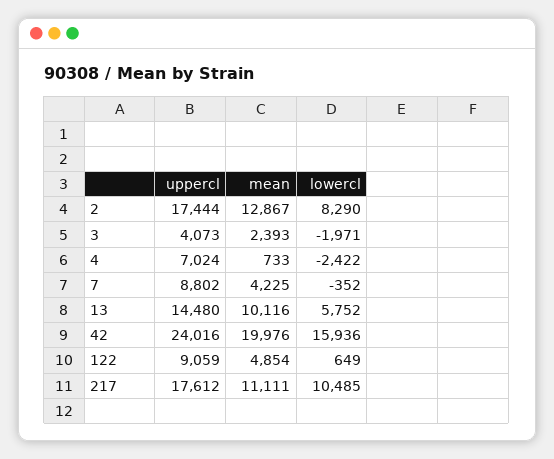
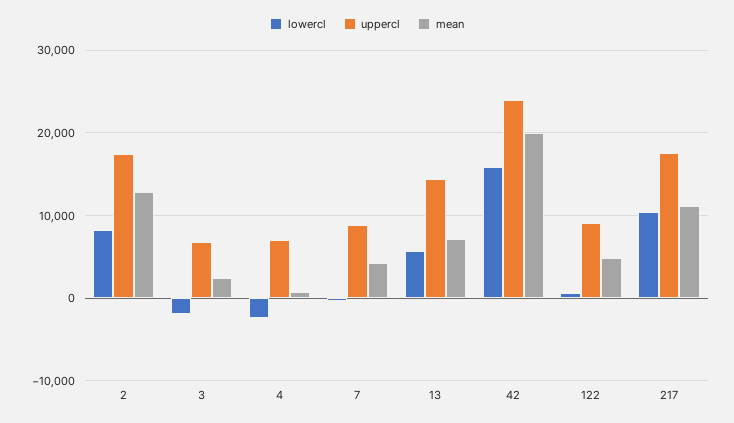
uppercl, 3: 4073 -> 7000
mean, 13: 10116 -> 7000

